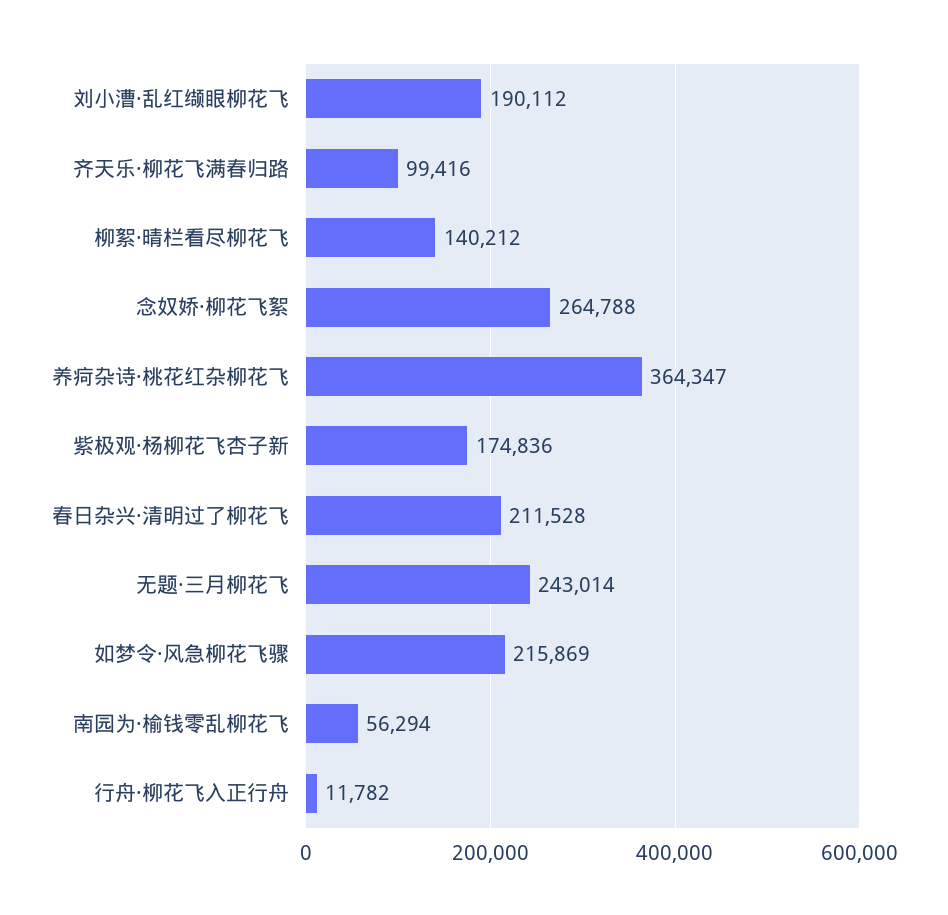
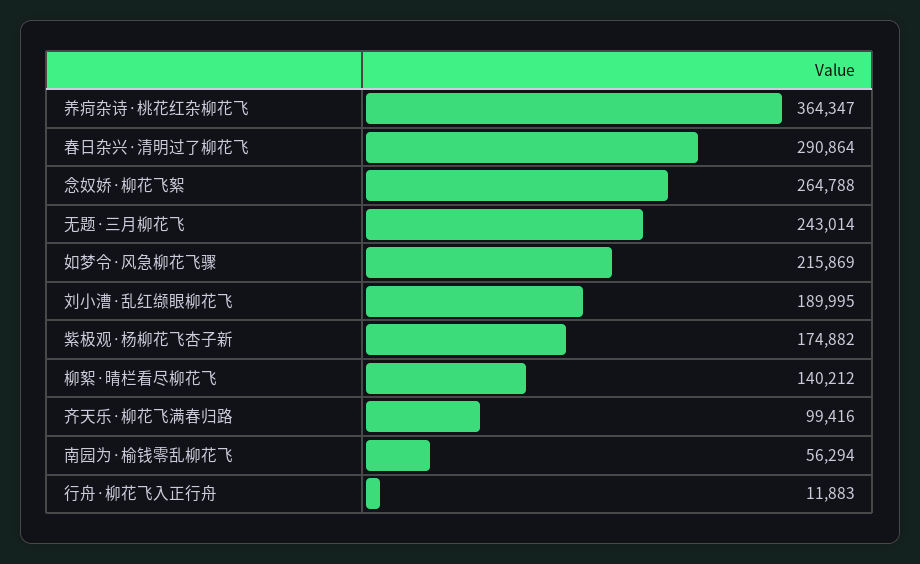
刘小漕·乱红缬眼柳花飞: 190112 -> 189995
紫极观·杨柳花飞杏子新: 174836 -> 174882
春日杂兴·清明过了柳花飞: 211528 -> 290864
行舟·柳花飞入正行舟: 11782 -> 11883

